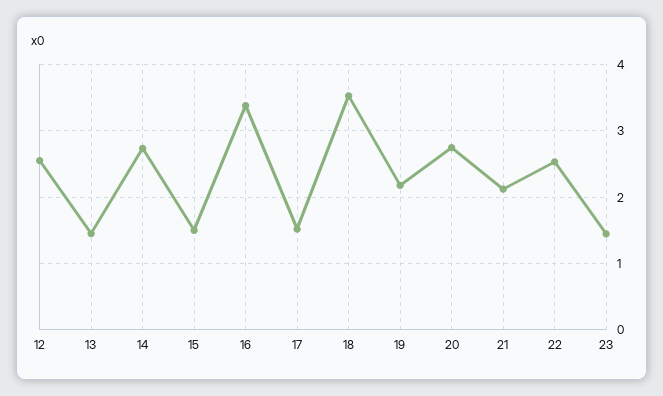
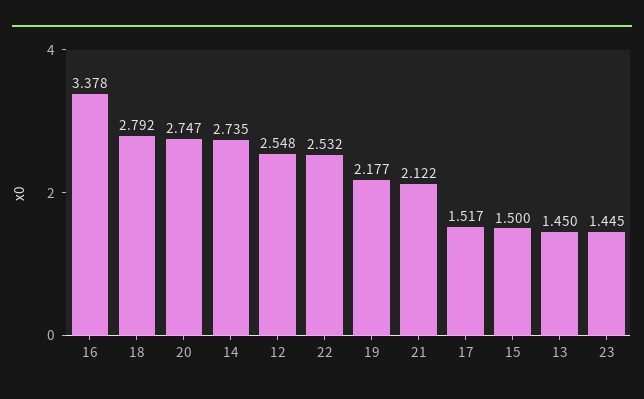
18: 3.5 -> 2.792

